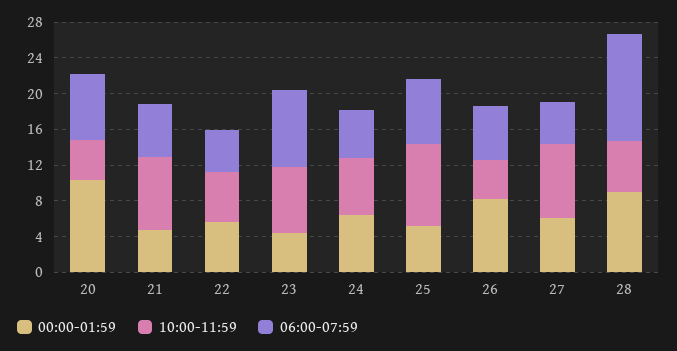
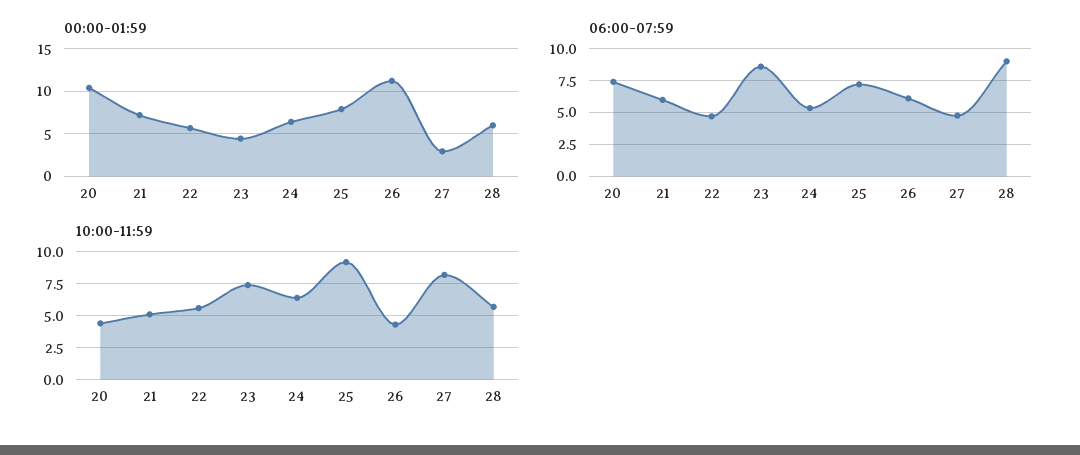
00:00-01:59, 21: 5 -> 7
10:00-11:59, 21: 8 -> 5
00:00-01:59, 25: 5 -> 8
00:00-01:59, 26: 8 -> 11
00:00-01:59, 27: 6 -> 3
00:00-01:59, 28: 9 -> 6
06:00-07:59, 28: 12 -> 9

